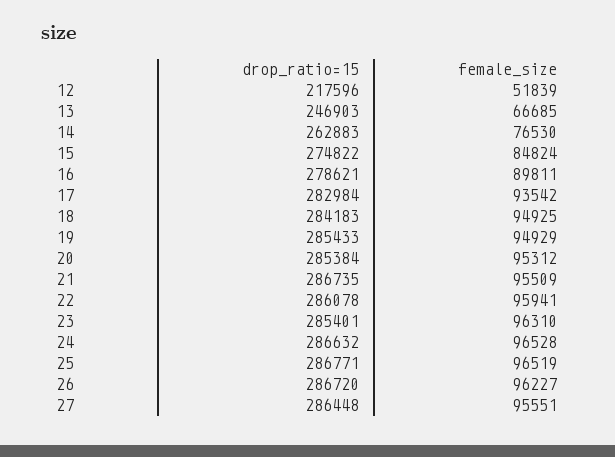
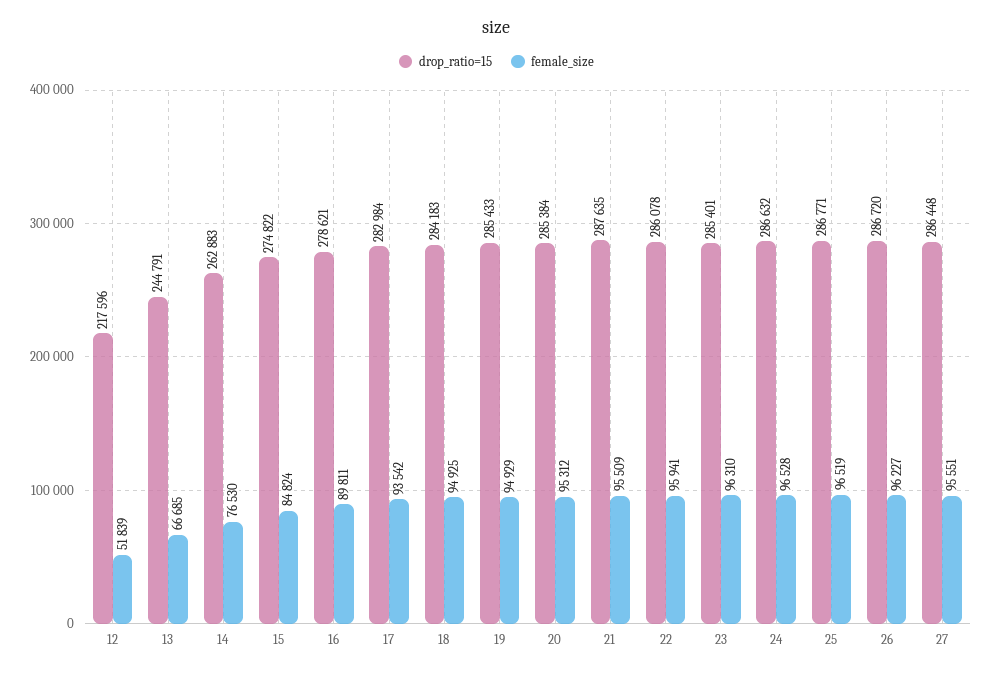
drop_ratio=15, 13: 246903 -> 244791
drop_ratio=15, 21: 286735 -> 287635

